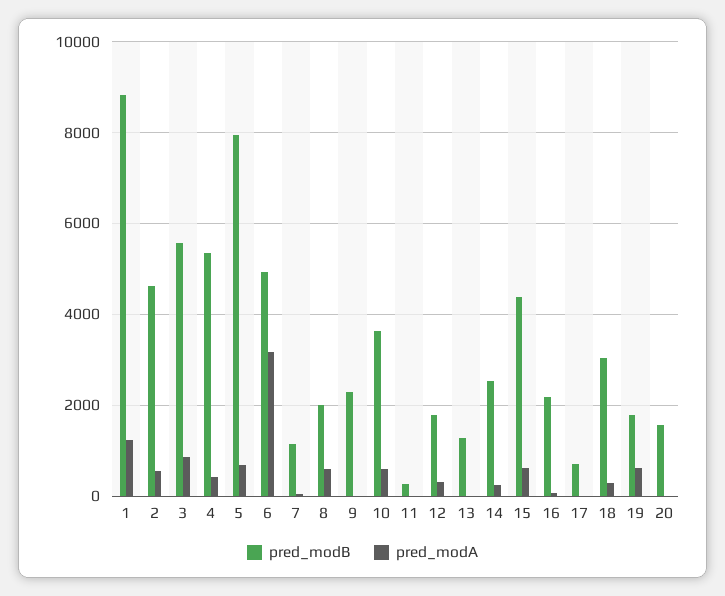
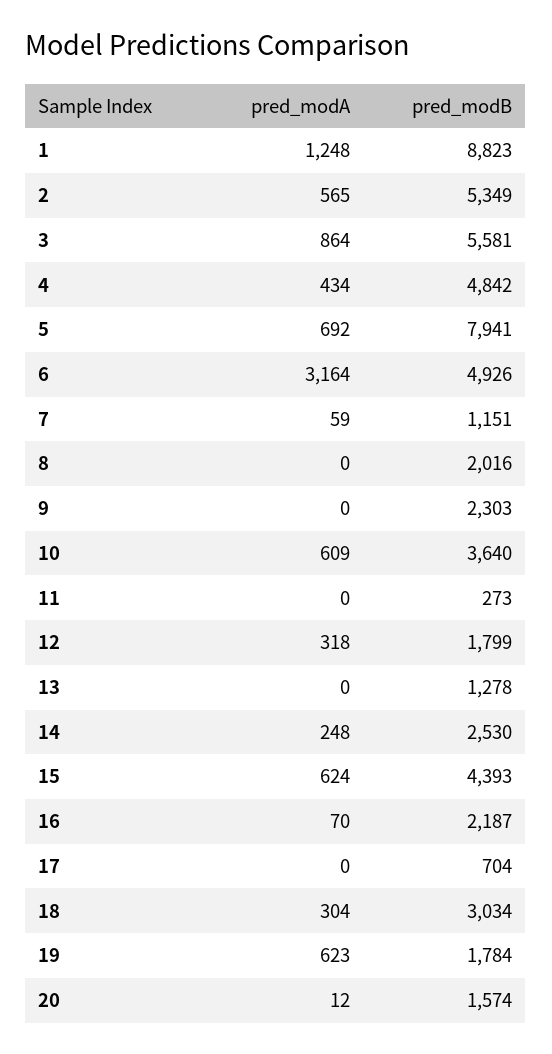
pred_modB, 2: 4600 -> 5349
pred_modB, 4: 5400 -> 4842
pred_modA, 8: 600 -> 0

